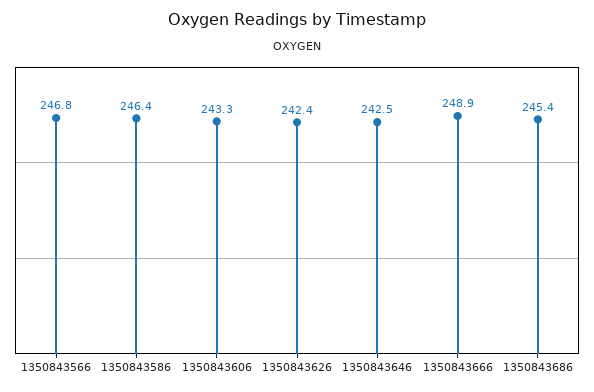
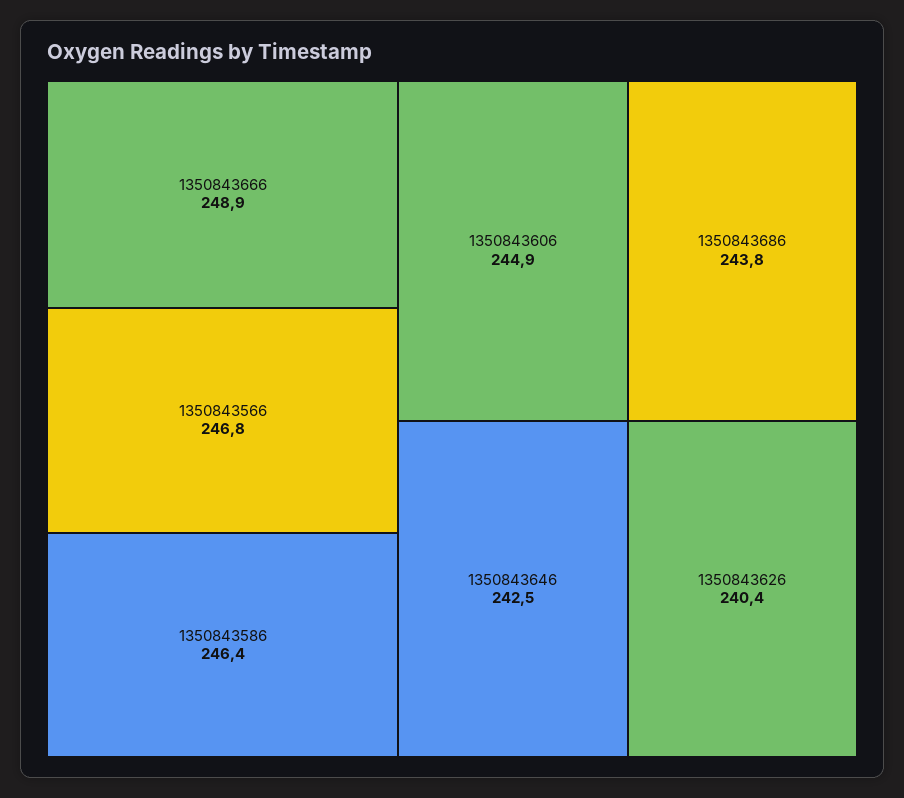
1350843606: 243.3 -> 244.9
1350843626: 242.4 -> 240.4
1350843686: 245.4 -> 243.8

